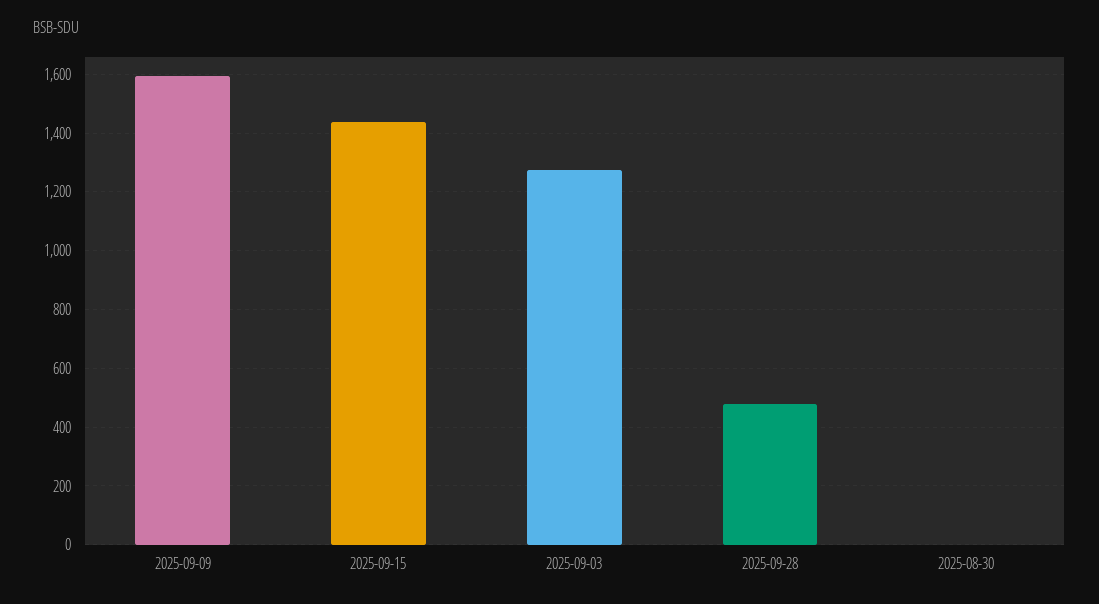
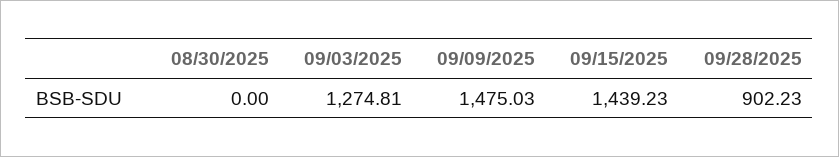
2025-09-09: 1600 -> 1475.03
2025-09-28: 475 -> 902.23

